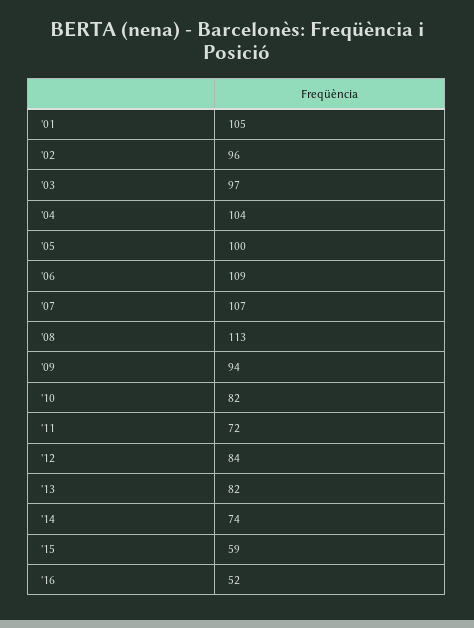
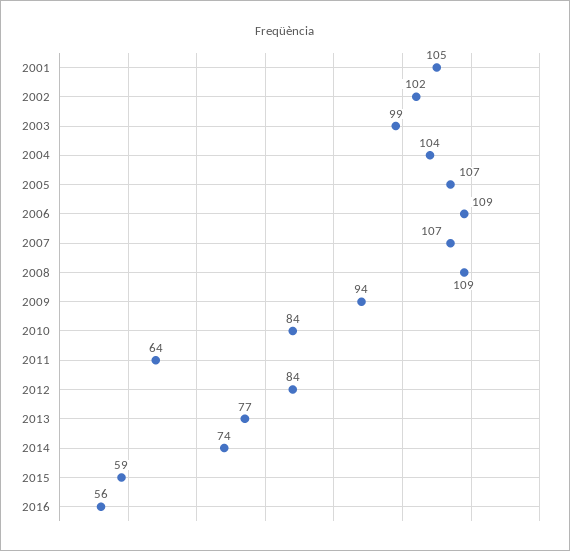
'02: 96 -> 102
'03: 97 -> 99
'05: 100 -> 107
'08: 113 -> 109
'10: 82 -> 84
'11: 72 -> 64
'13: 82 -> 77
'16: 52 -> 56

